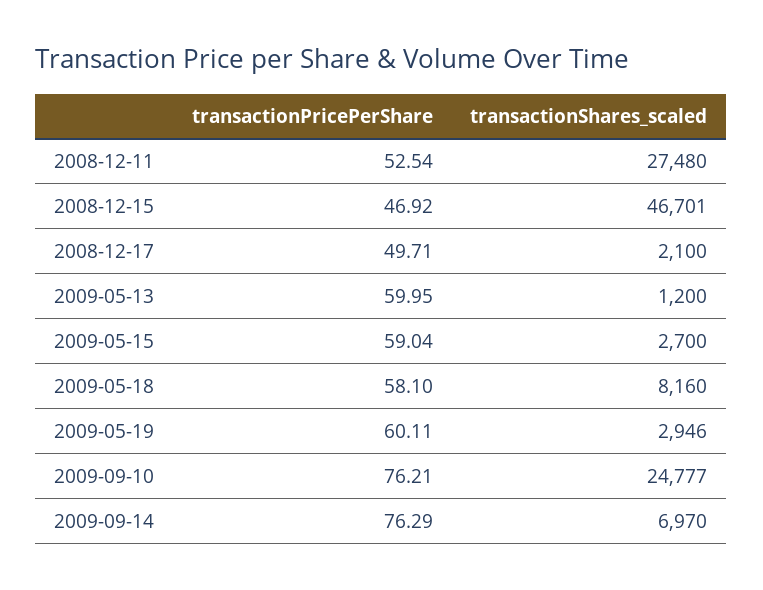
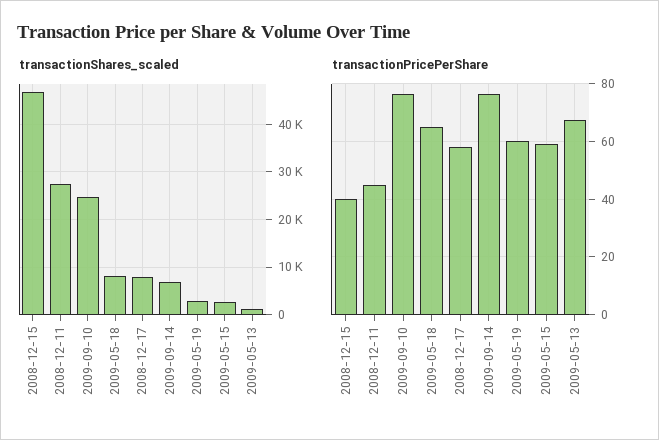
transactionPricePerShare, 2008-12-11: 52.54 -> 45
transactionPricePerShare, 2008-12-15: 46.92 -> 40
transactionPricePerShare, 2008-12-17: 49.71 -> 57.5
transactionShares_scaled, 2008-12-17: 2100 -> 8000
transactionPricePerShare, 2009-05-13: 59.95 -> 67.5
transactionPricePerShare, 2009-05-18: 58.1 -> 65

